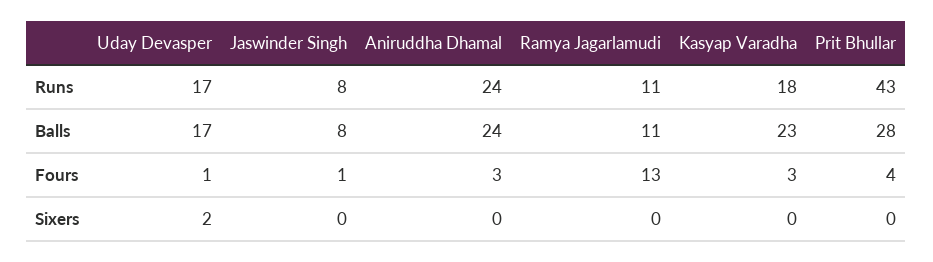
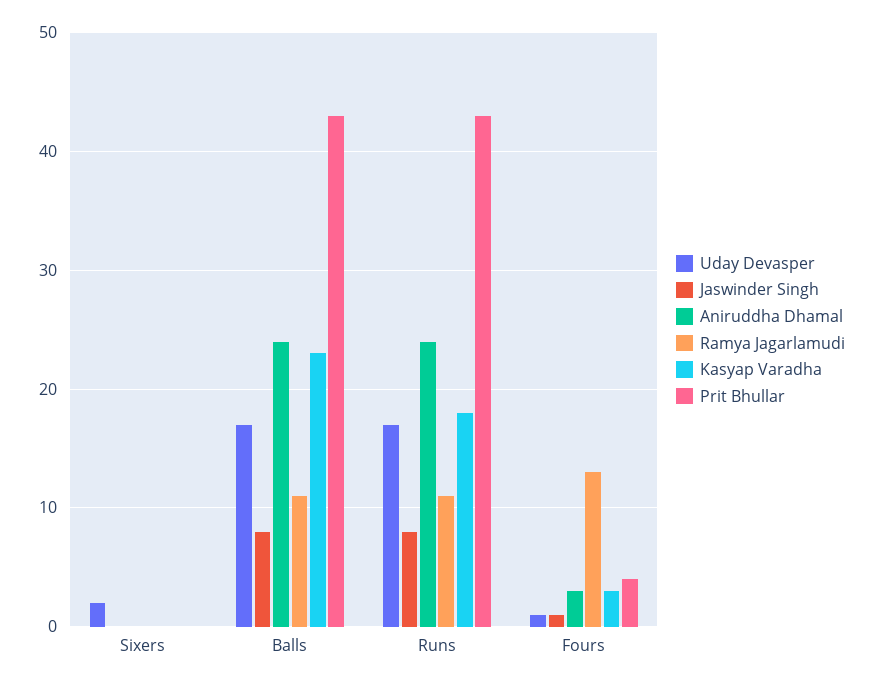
Prit Bhullar, Balls: 28 -> 43

